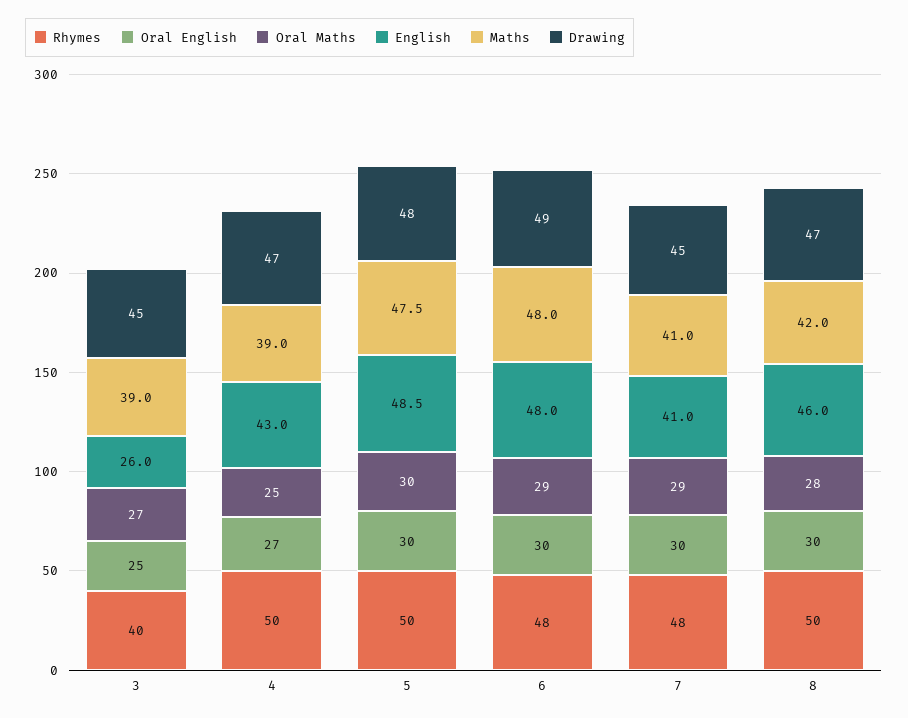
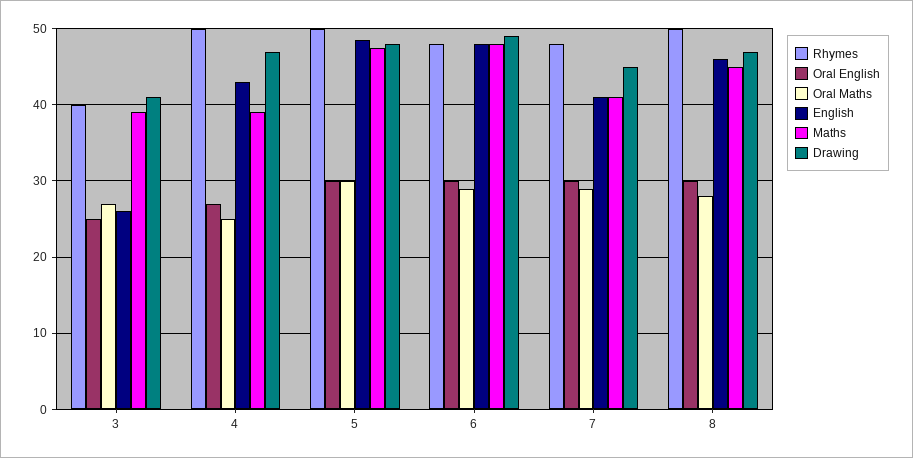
Drawing, 3: 45 -> 41
Maths, 8: 42 -> 45

